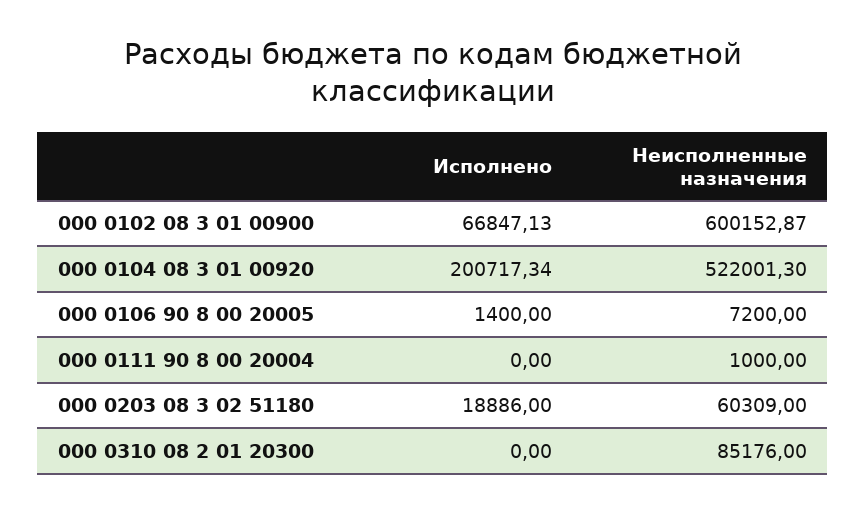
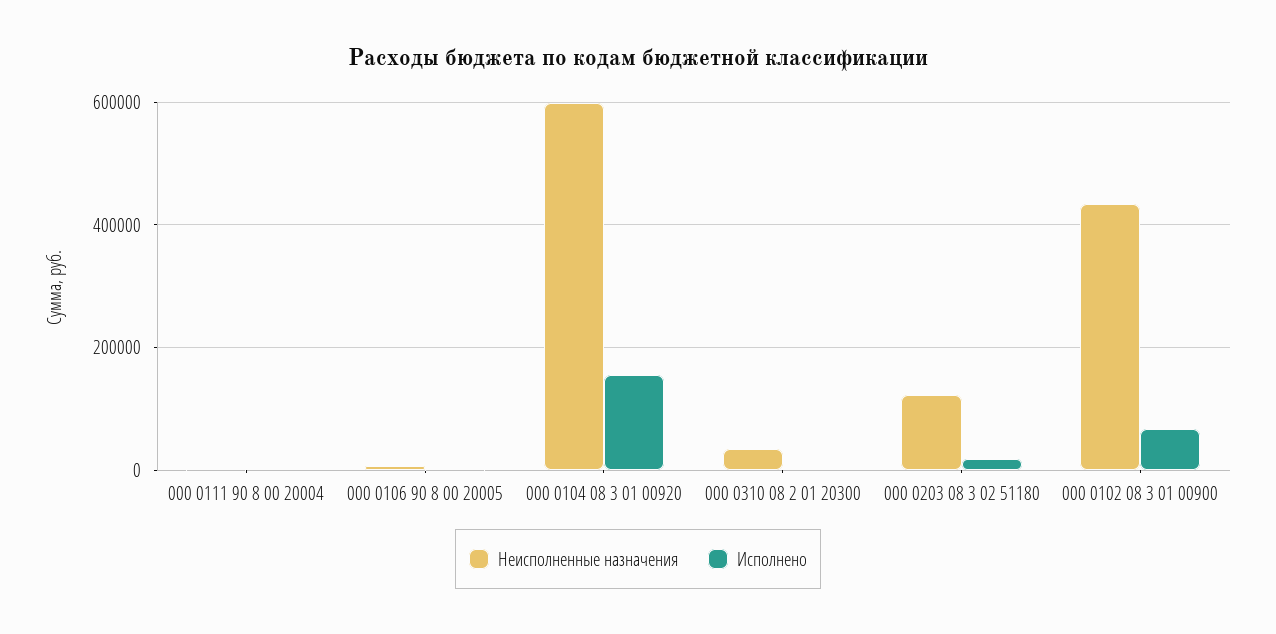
Неисполненные назначения, 000 0102 08 3 01 00900: 600152.87 -> 440000
Исполнено, 000 0104 08 3 01 00920: 200717.34 -> 160000
Неисполненные назначения, 000 0104 08 3 01 00920: 522001.3 -> 600000
Неисполненные назначения, 000 0203 08 3 02 51180: 60309 -> 120000
Неисполненные назначения, 000 0310 08 2 01 20300: 85176 -> 40000

